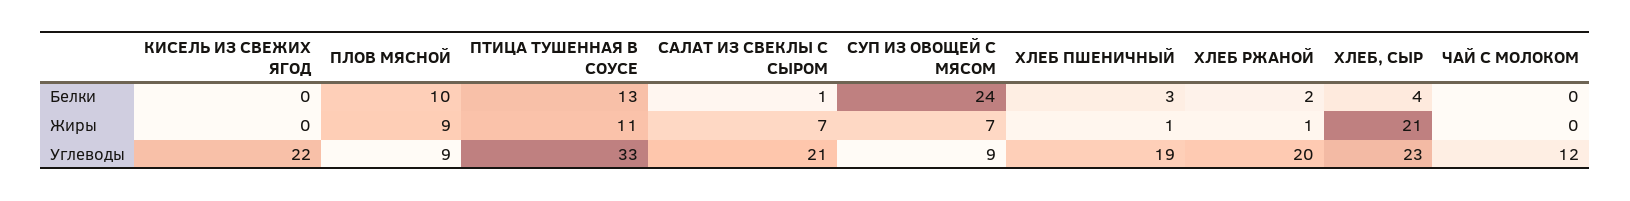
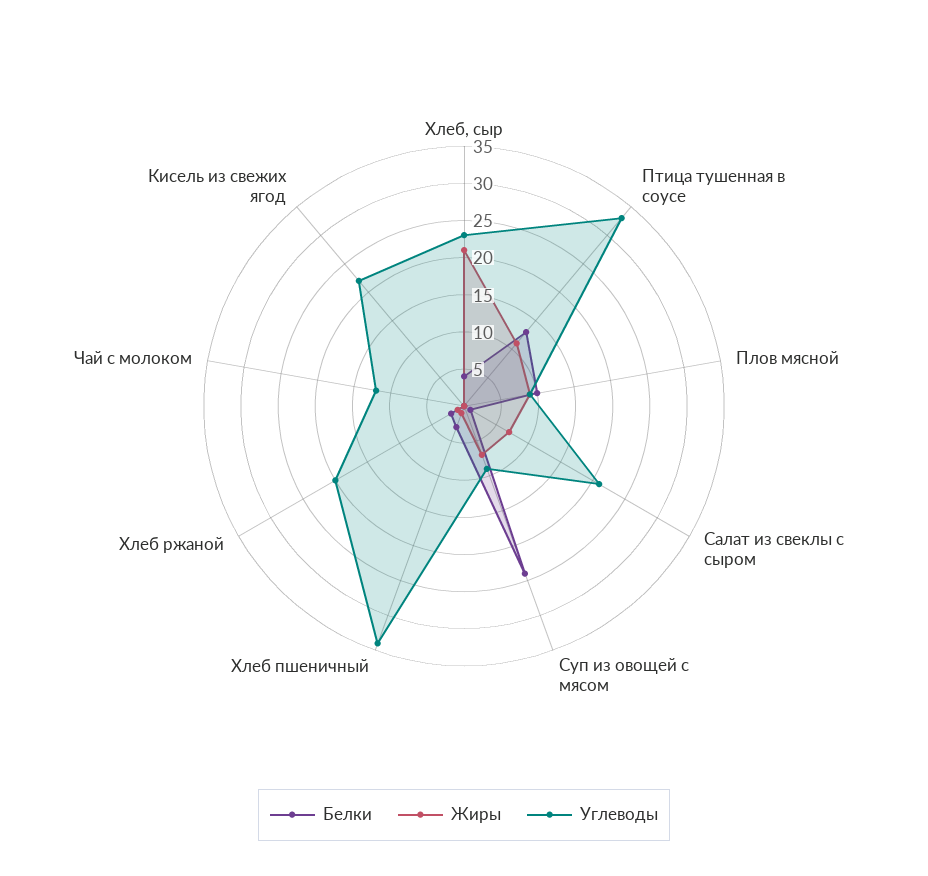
Углеводы, ХЛЕБ ПШЕНИЧНЫЙ: 19 -> 35

